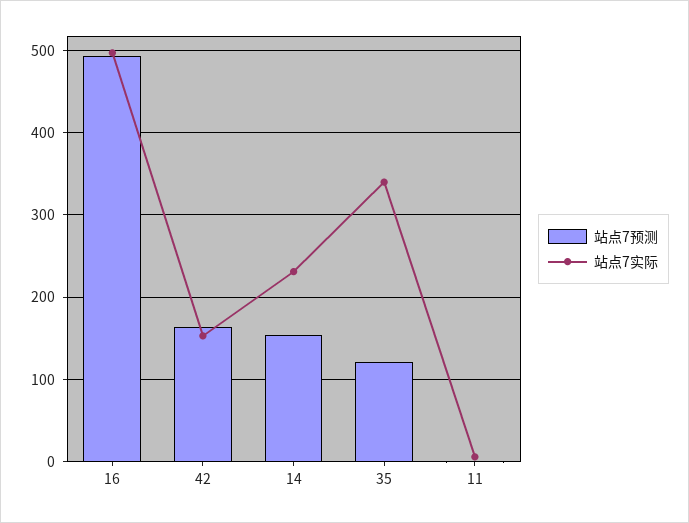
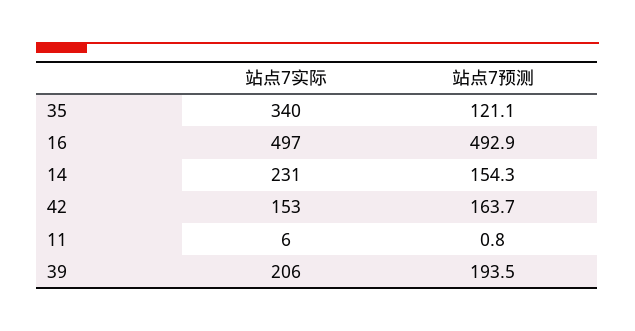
站点7实际, 39: none -> 206
站点7预测, 39: none -> 193.5

